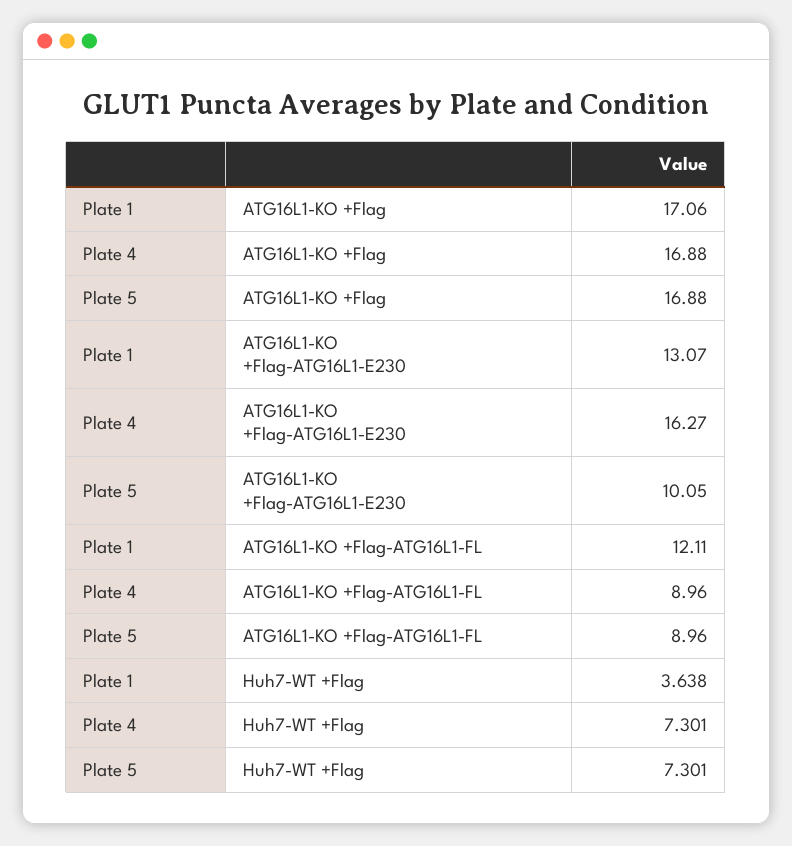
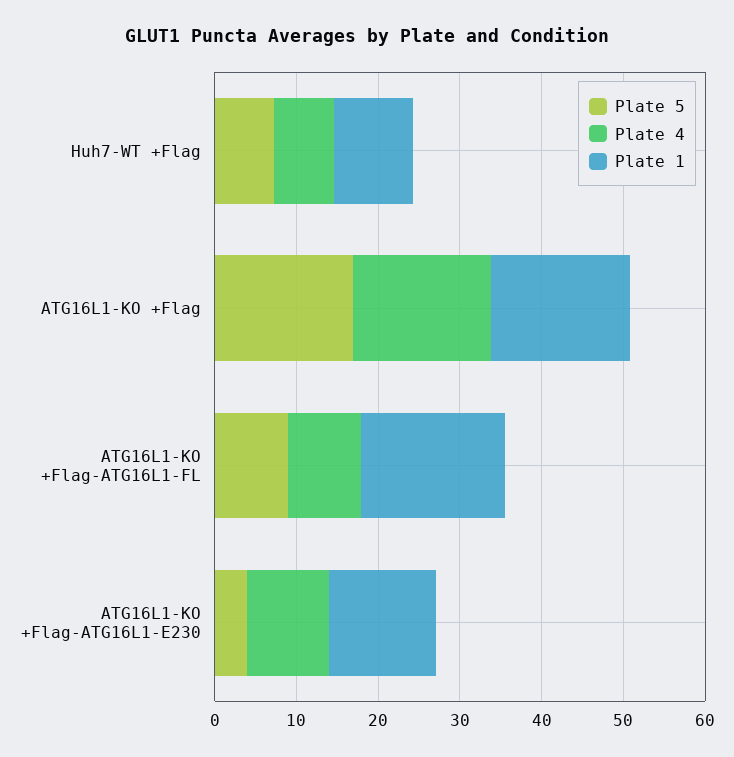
Plate 4, ATG16L1-KO +Flag-ATG16L1-E230: 16.27 -> 10
Plate 5, ATG16L1-KO +Flag-ATG16L1-E230: 10.05 -> 4
Plate 1, ATG16L1-KO +Flag-ATG16L1-FL: 12.11 -> 18
Plate 1, Huh7-WT +Flag: 3.638 -> 10

